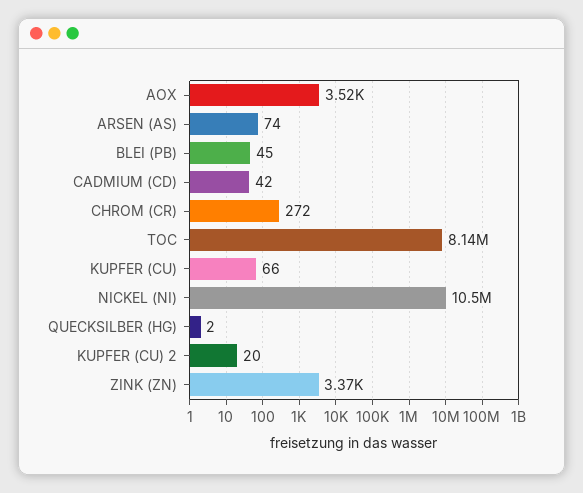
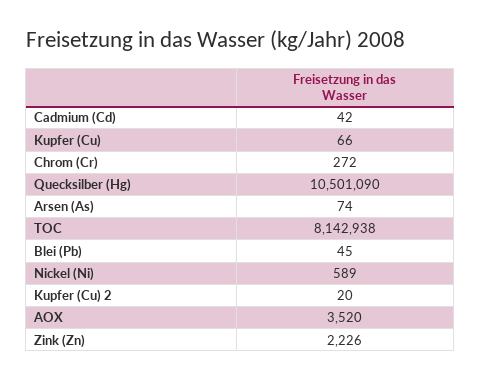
NICKEL (NI): 10500000 -> 589
QUECKSILBER (HG): 2 -> 10501090
ZINK (ZN): 3370 -> 2226

